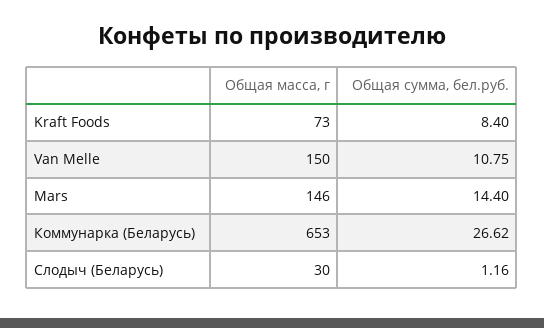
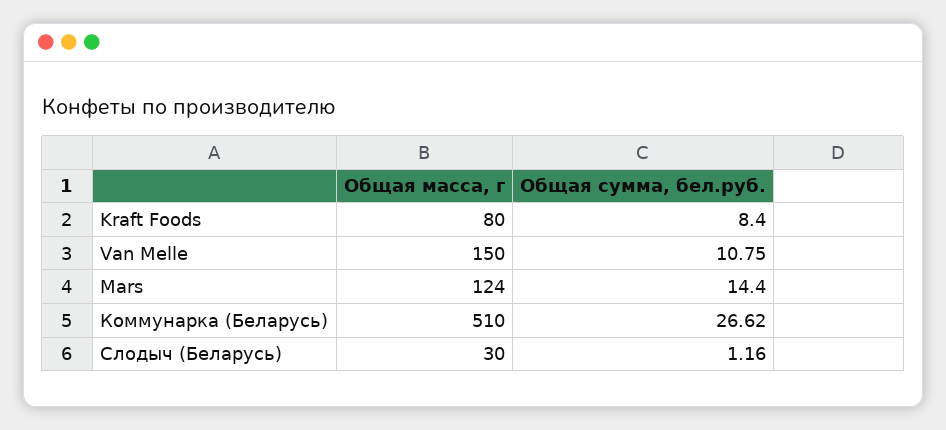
Общая масса, г, Kraft Foods: 73 -> 80
Общая масса, г, Mars: 146 -> 124
Общая масса, г, Коммунарка (Беларусь): 653 -> 510

